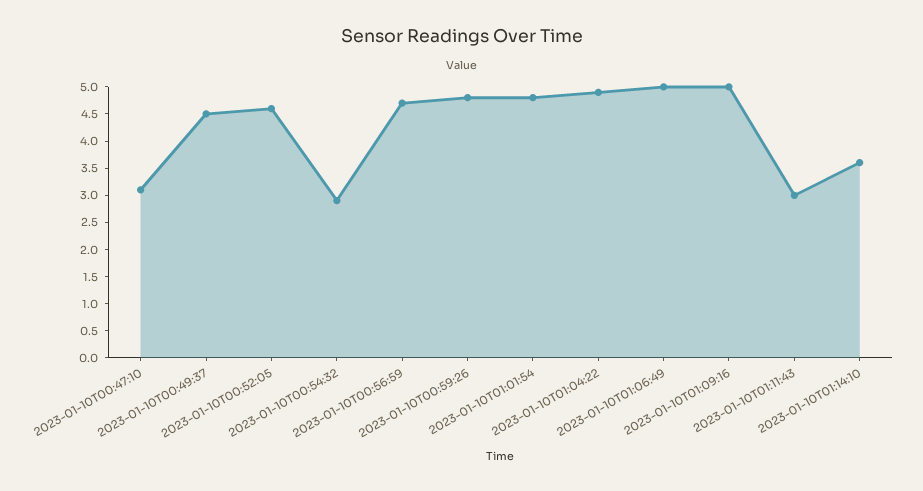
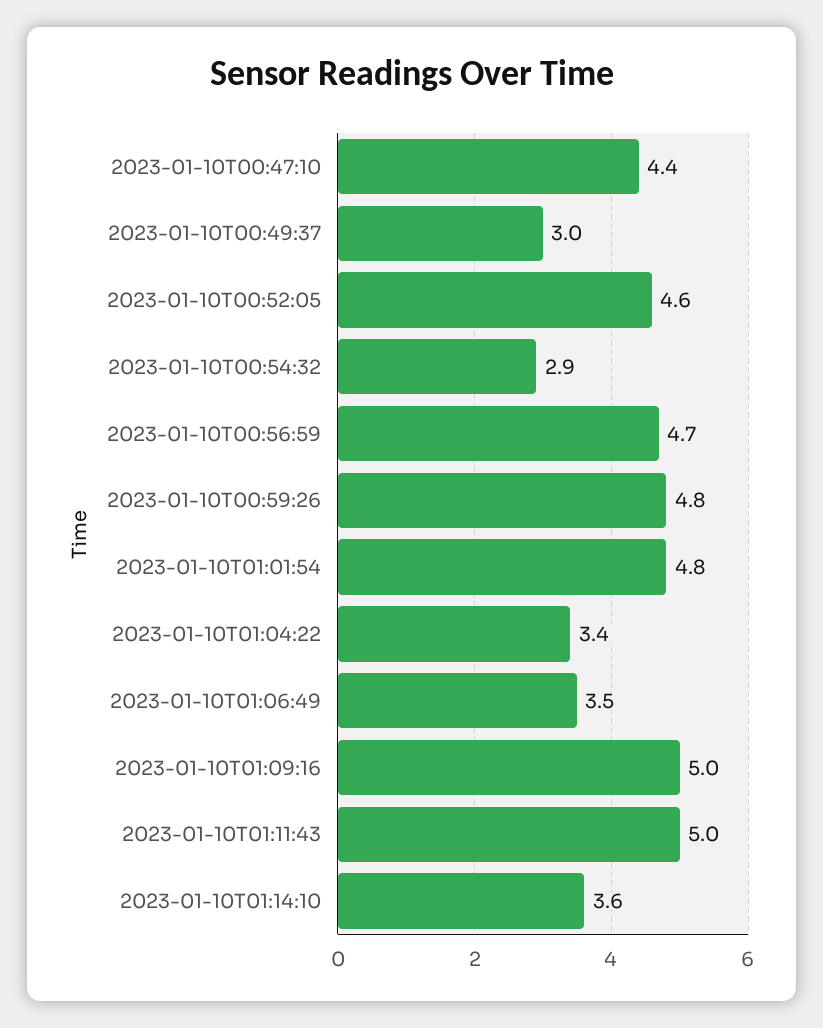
2023-01-10T00:47:10: 3 -> 4.4
2023-01-10T00:49:37: 4.5 -> 3
2023-01-10T01:04:22: 5 -> 3.4
2023-01-10T01:06:49: 5 -> 3.5
2023-01-10T01:11:43: 3 -> 5

